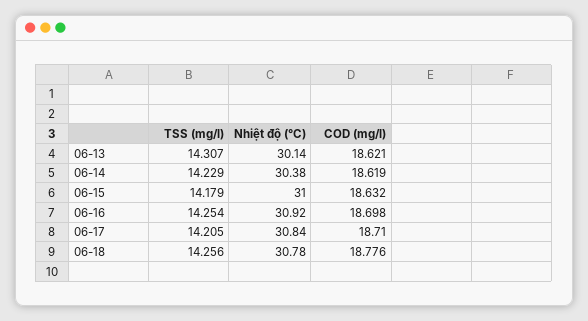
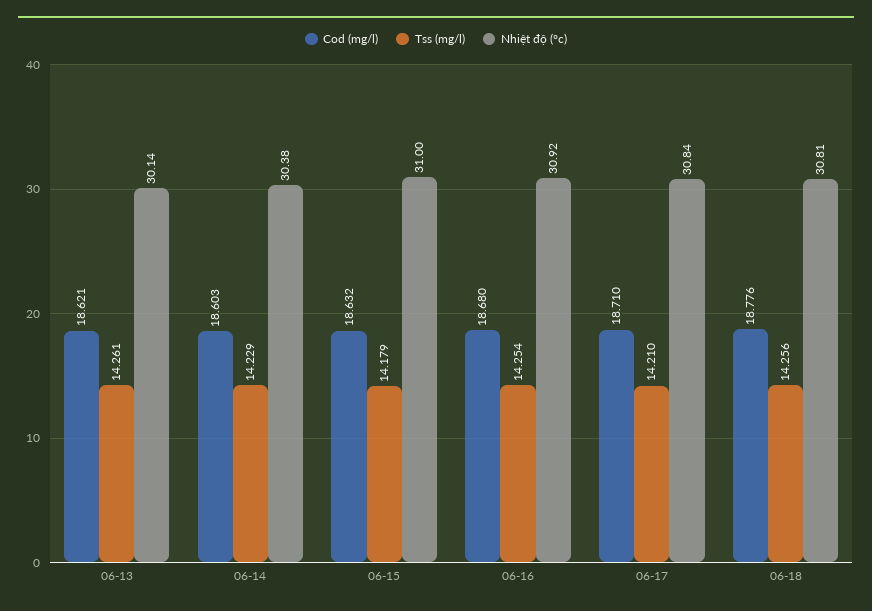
TSS (mg/l), 06-13: 14.307 -> 14.261
COD (mg/l), 06-14: 18.619 -> 18.603
COD (mg/l), 06-16: 18.698 -> 18.68
TSS (mg/l), 06-17: 14.205 -> 14.21
Nhiệt độ (°C), 06-18: 30.78 -> 30.81

